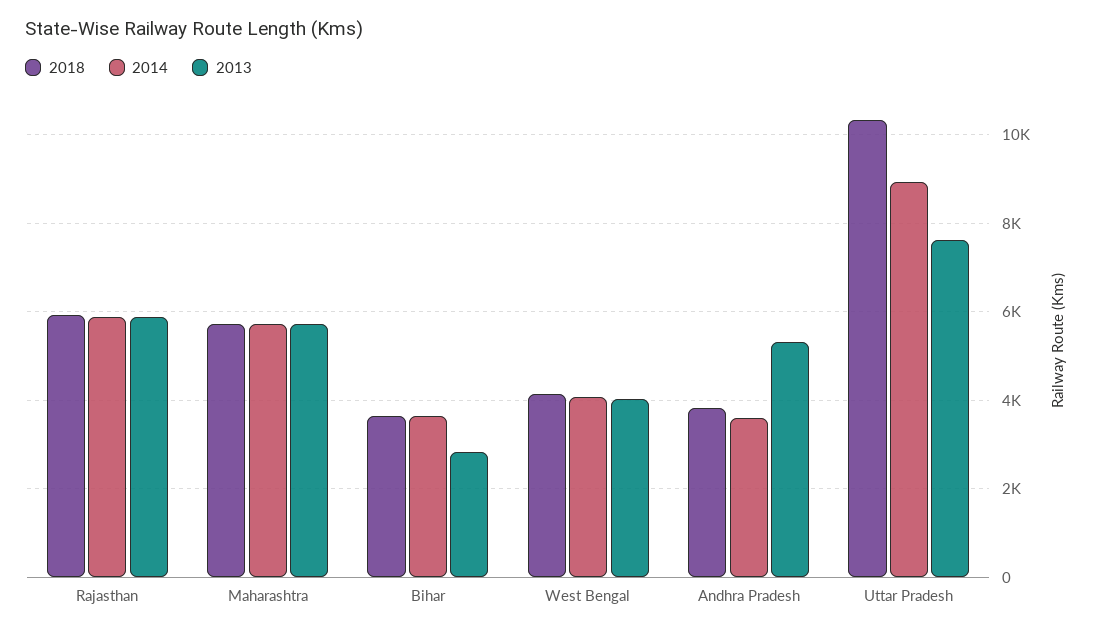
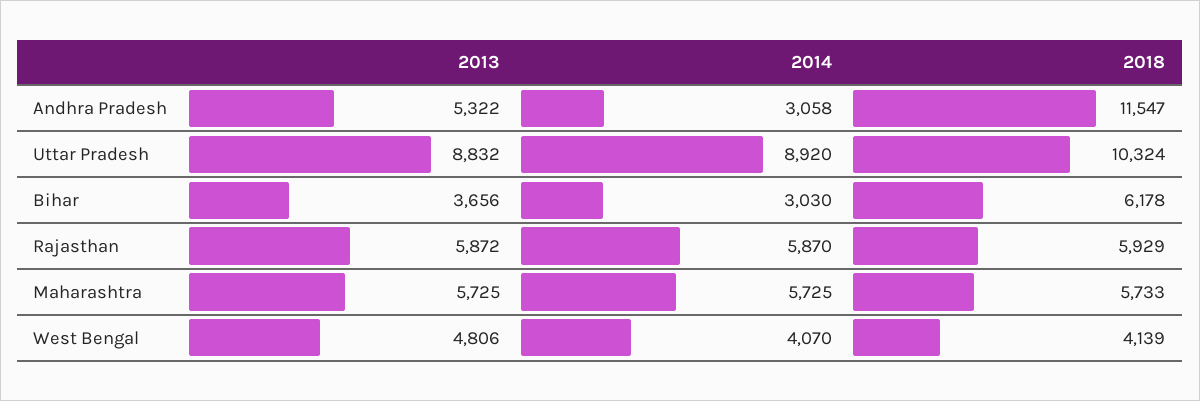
2018, Bihar: 3600 -> 6178
2014, Bihar: 3600 -> 3030
2013, Bihar: 2800 -> 3656
2013, West Bengal: 4000 -> 4806
2018, Andhra Pradesh: 3800 -> 11547
2014, Andhra Pradesh: 3600 -> 3058
2013, Uttar Pradesh: 7600 -> 8832

